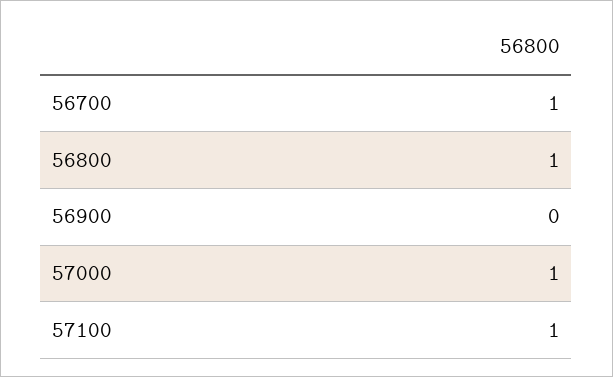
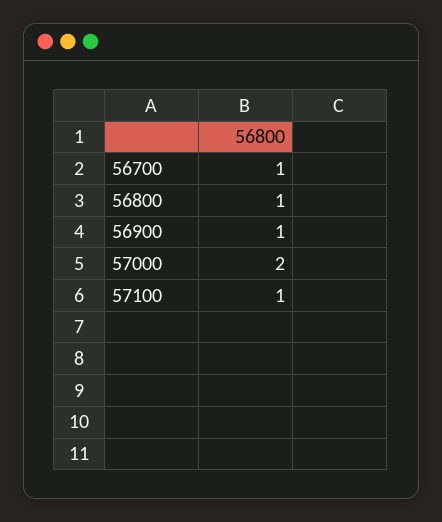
56900: 0 -> 1
57000: 1 -> 2

